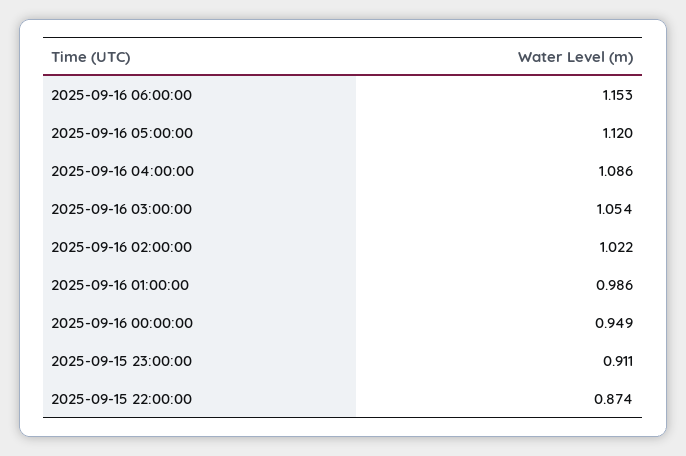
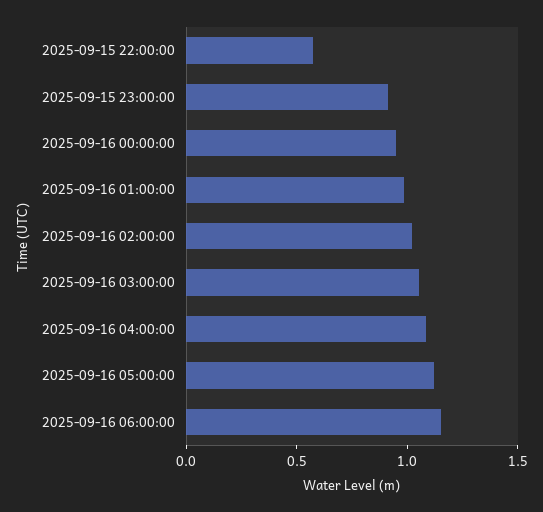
2025-09-15 22:00:00: 0.874 -> 0.6

